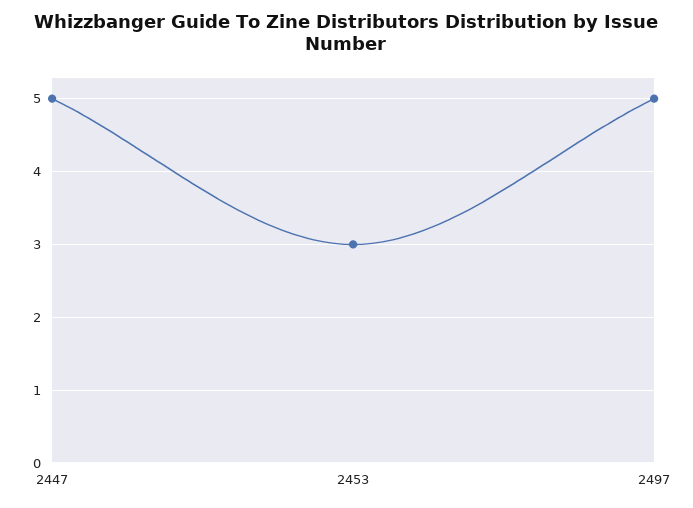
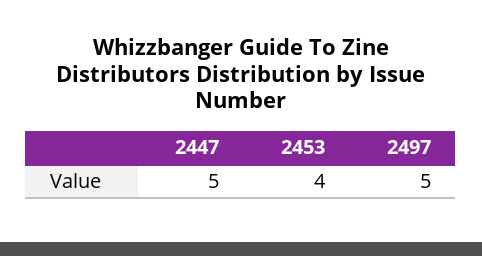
2453: 3 -> 4

